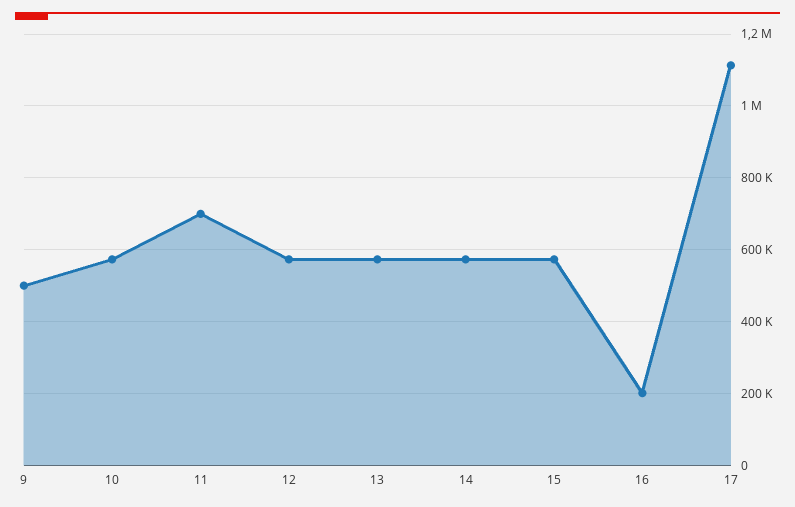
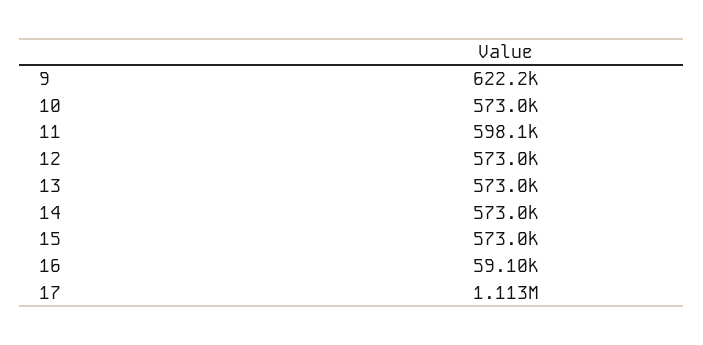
9: 500000 -> 622200
11: 700000 -> 598100
16: 200000 -> 59100

